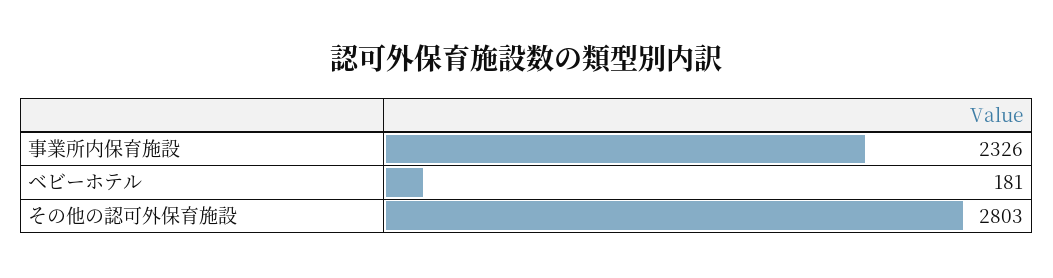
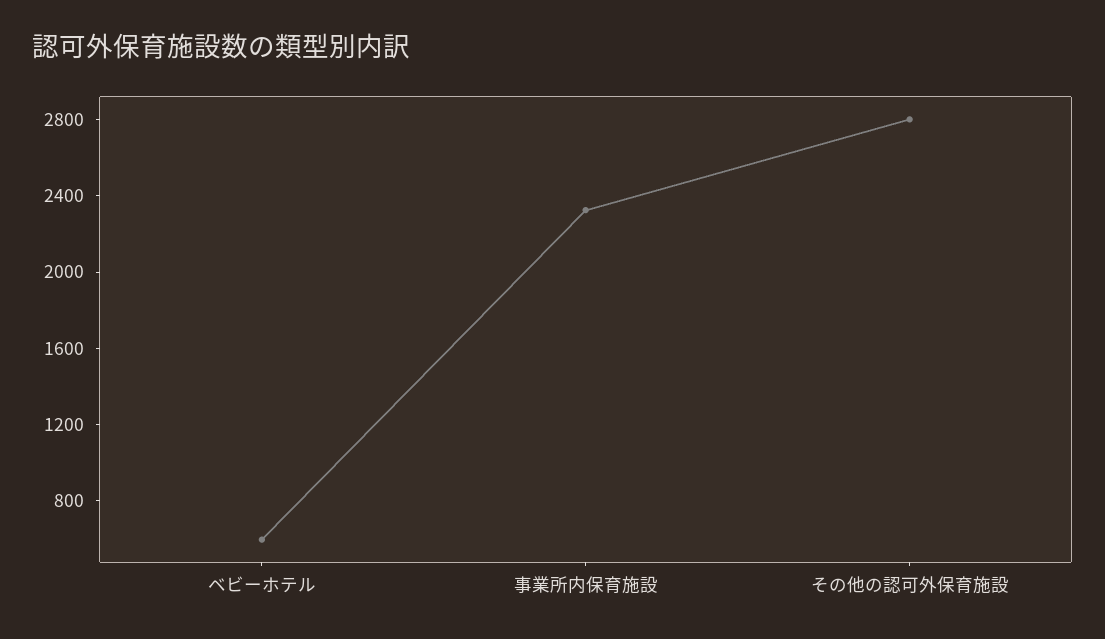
ベビーホテル: 181 -> 600

